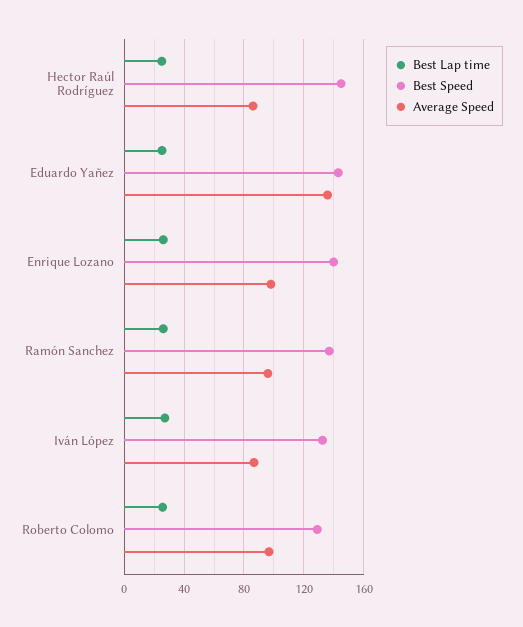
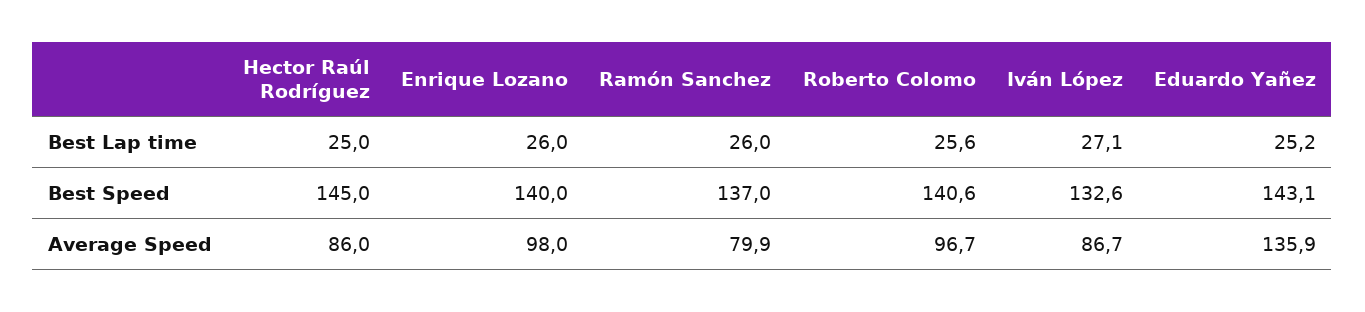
Average Speed, Ramón Sanchez: 95 -> 79.9
Best Speed, Roberto Colomo: 130 -> 140.6

